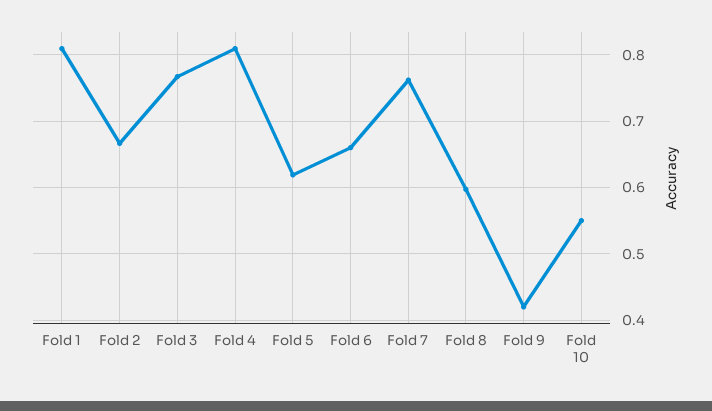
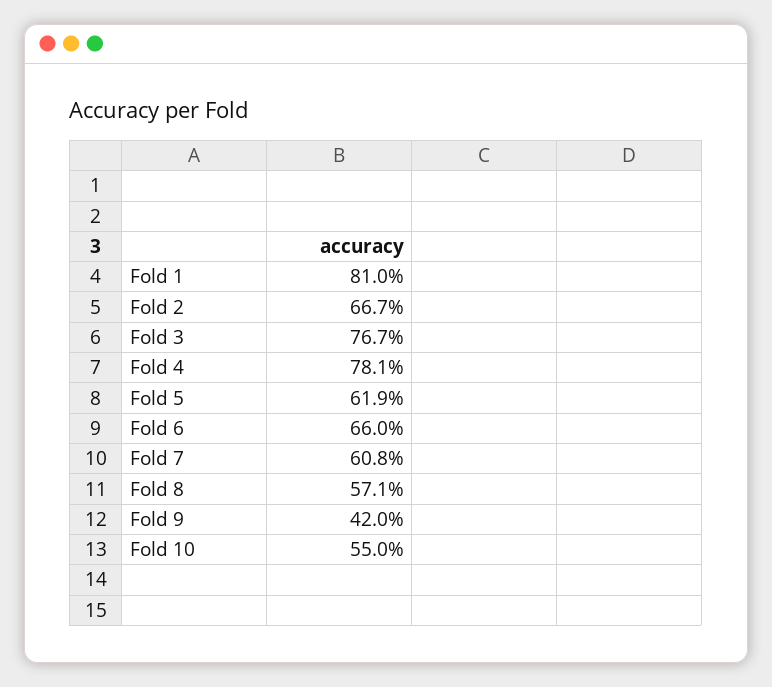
Fold 4: 0.81 -> 0.781
Fold 7: 0.76 -> 0.608
Fold 8: 0.6 -> 0.571

